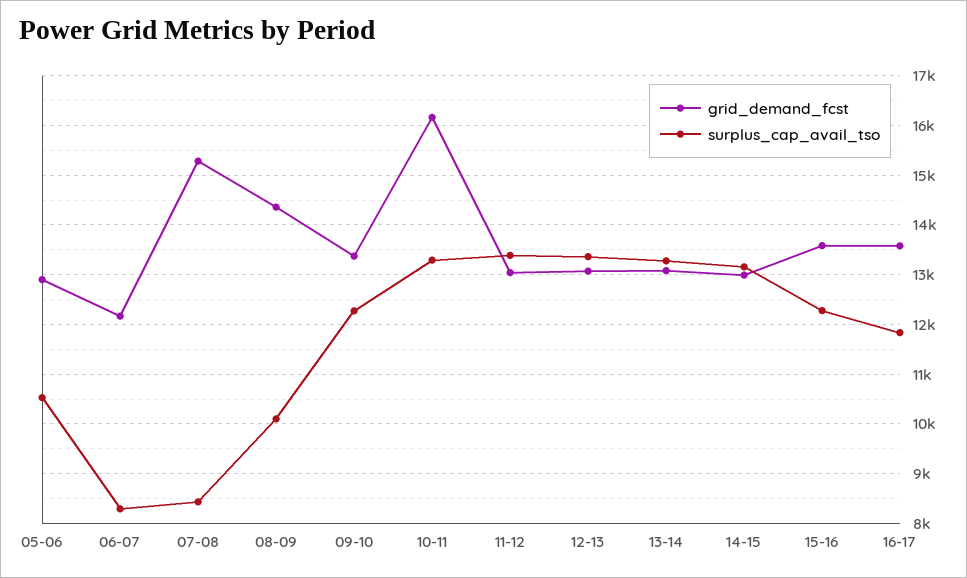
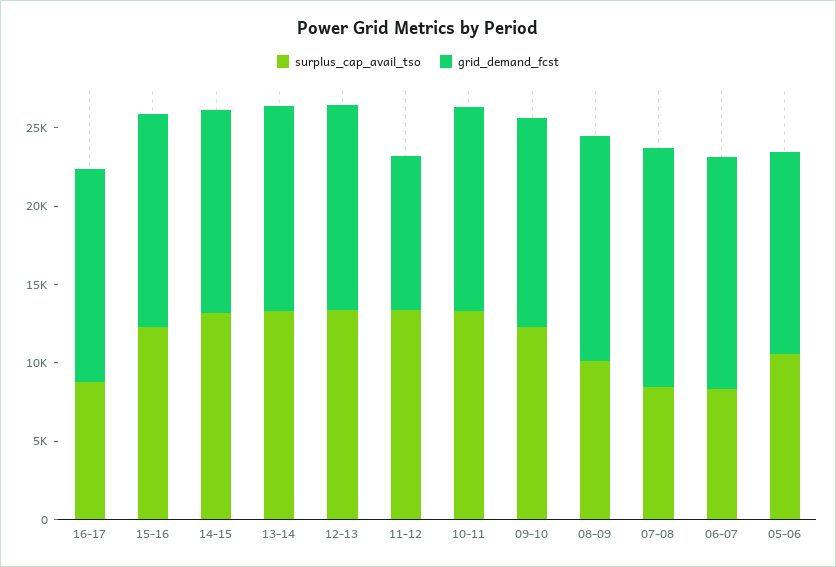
grid_demand_fcst, 06-07: 12200 -> 15000
grid_demand_fcst, 10-11: 16200 -> 13000
grid_demand_fcst, 11-12: 13000 -> 10000
surplus_cap_avail_tso, 16-17: 11800 -> 9000

